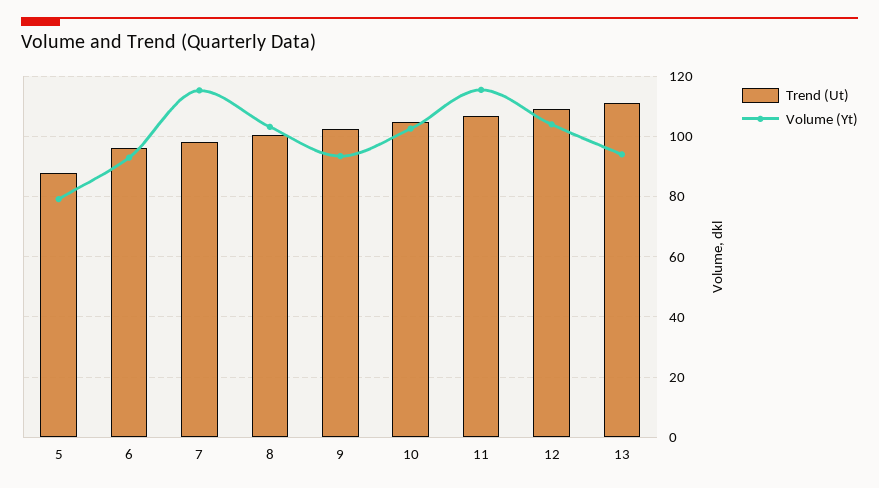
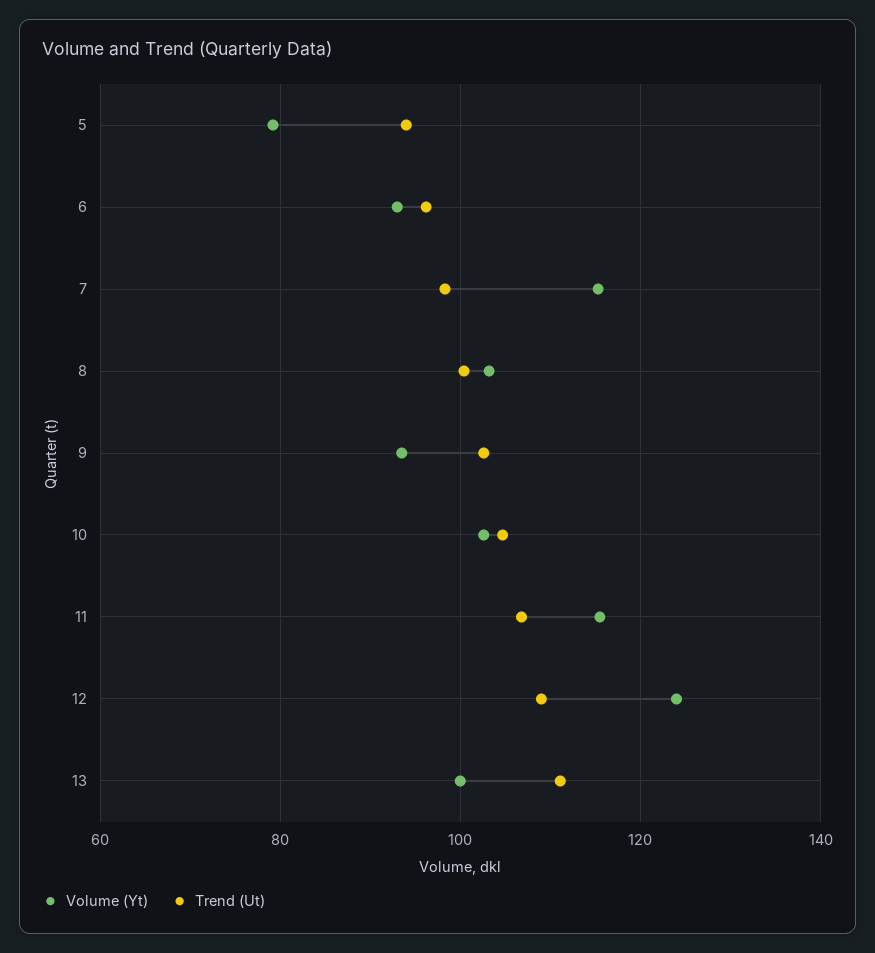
Trend (Ut), 5: 88 -> 94
Volume (Yt), 12: 104 -> 124
Volume (Yt), 13: 94 -> 100

